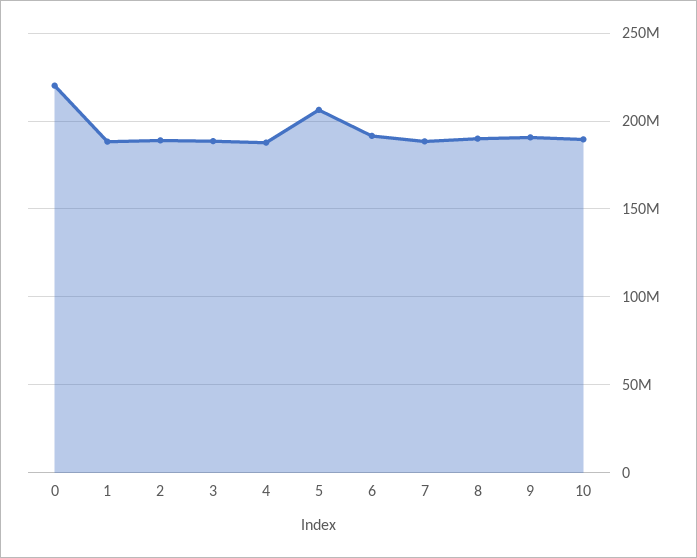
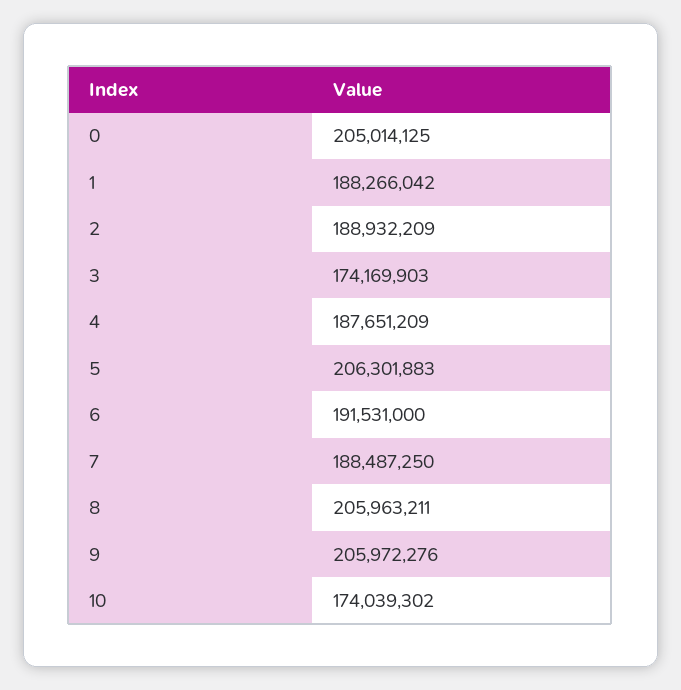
0: 220000000 -> 205014125
3: 190000000 -> 174169903
8: 190000000 -> 205963211
9: 190000000 -> 205972276
10: 190000000 -> 174039302

